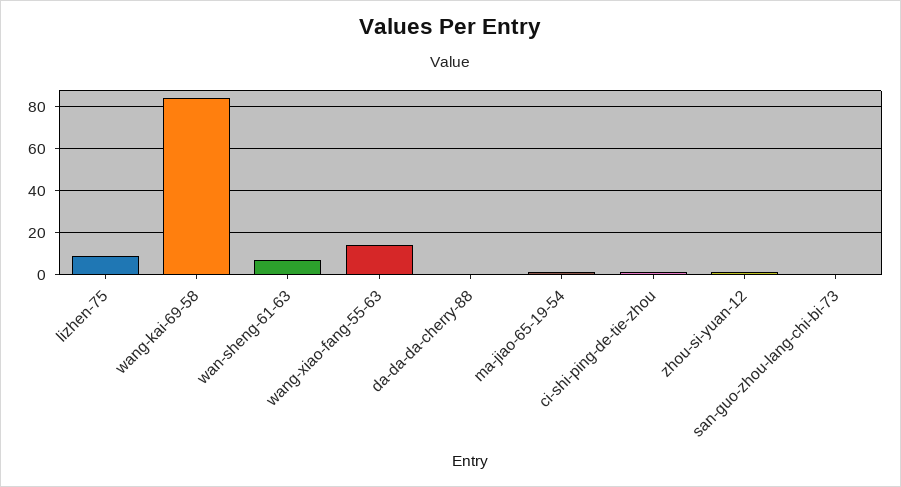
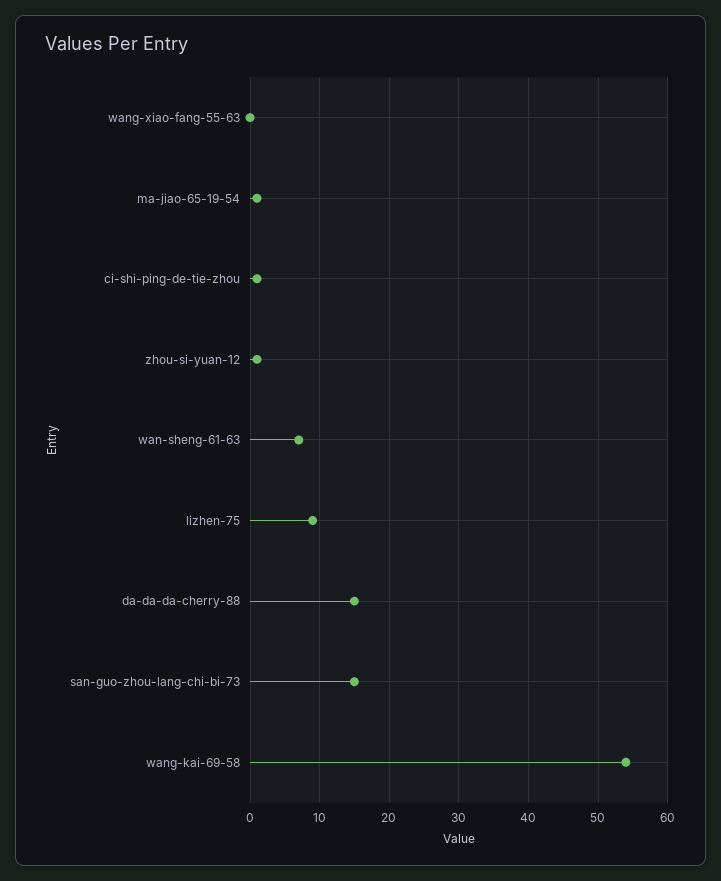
wang-kai-69-58: 85 -> 54
wang-xiao-fang-55-63: 15 -> 0
da-da-da-cherry-88: 0 -> 15
san-guo-zhou-lang-chi-bi-73: 0 -> 15

